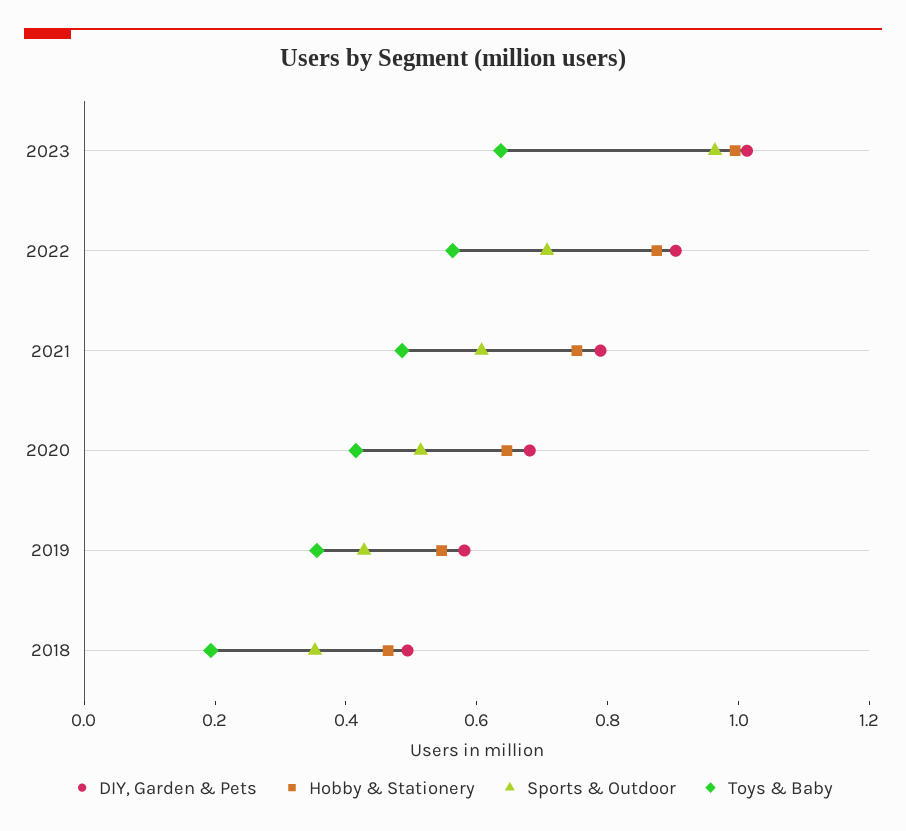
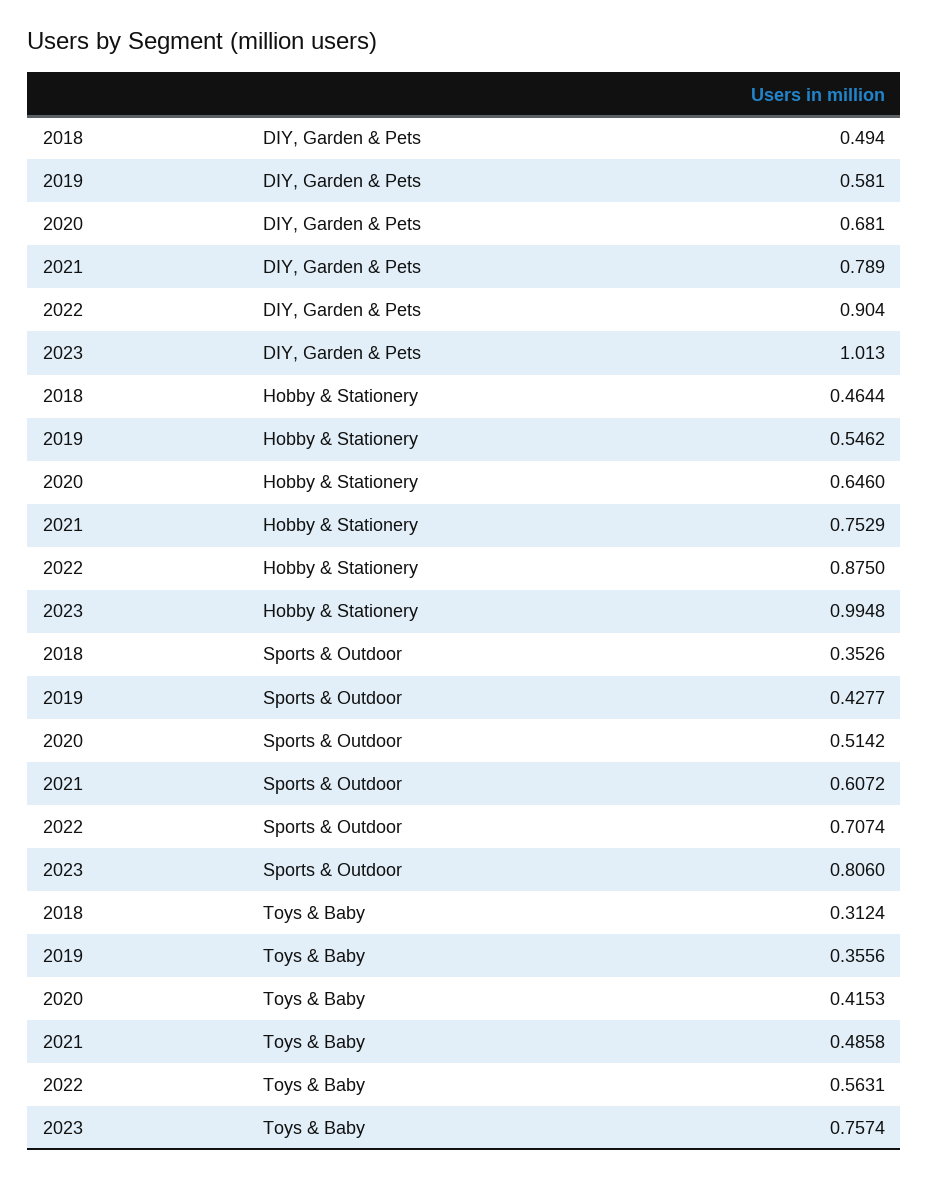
Sports & Outdoor, 2023: 0.95 -> 0.806
Toys & Baby, 2023: 0.65 -> 0.7574
Toys & Baby, 2018: 0.2 -> 0.3124

